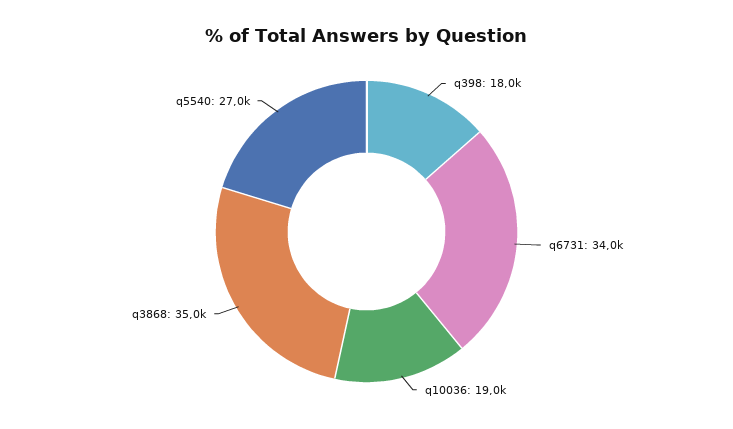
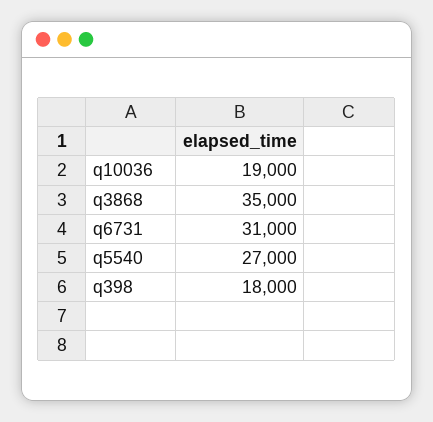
q6731: 34000 -> 31000

